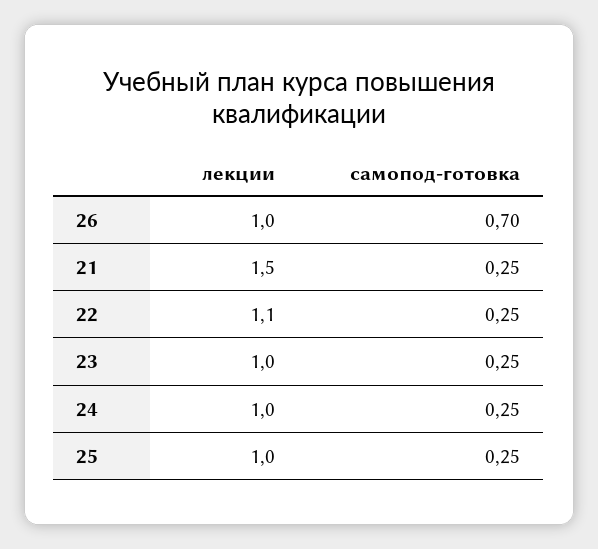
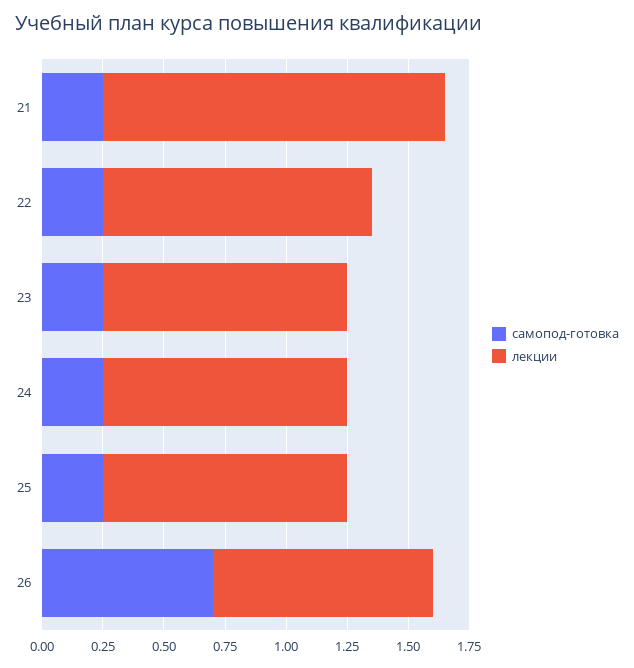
лекции, 26: 1 -> 0.9
лекции, 21: 1.5 -> 1.4

